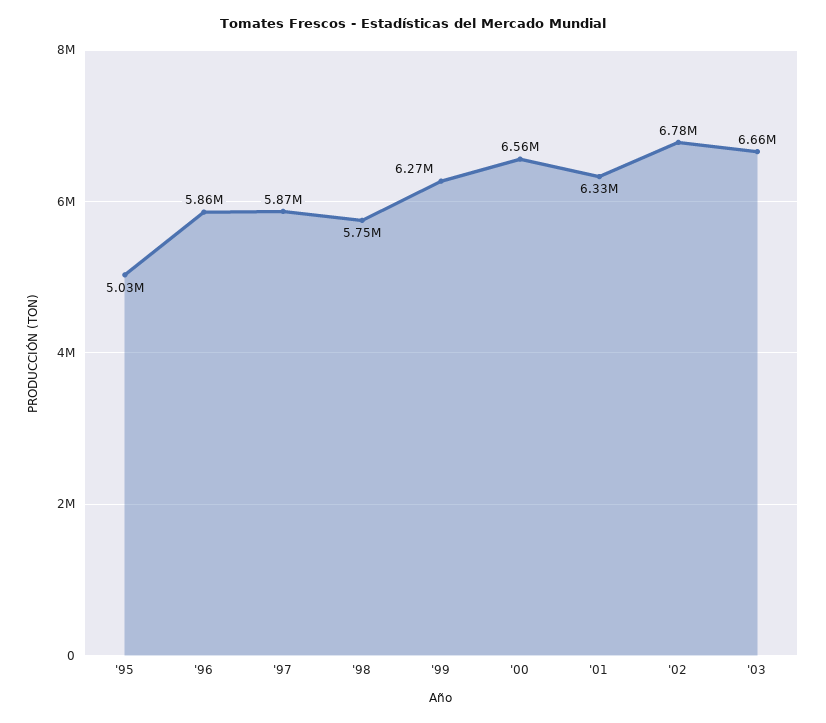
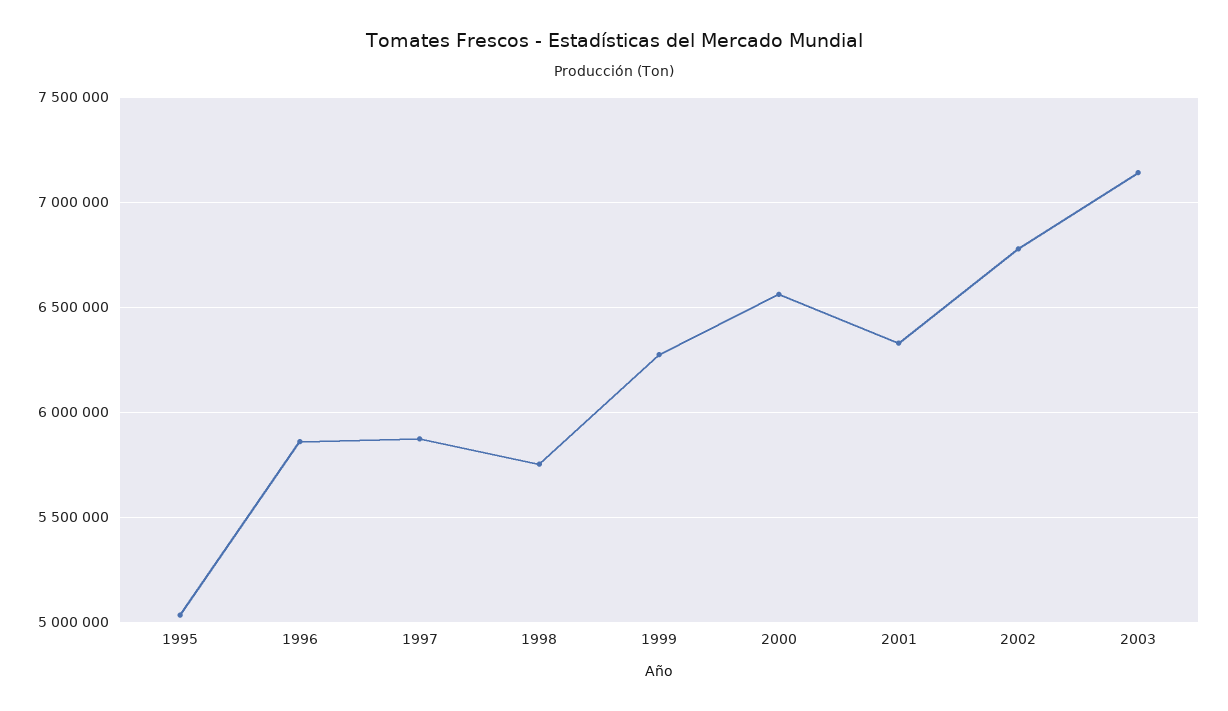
'03: 6660000 -> 7150000

